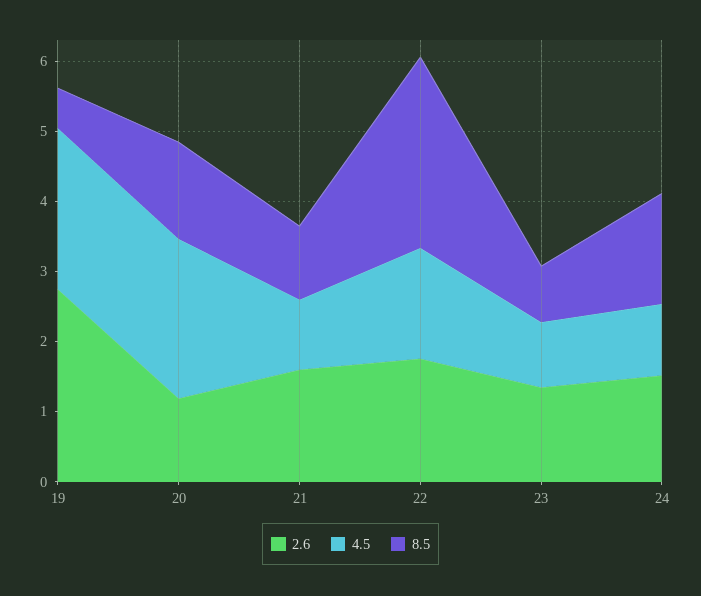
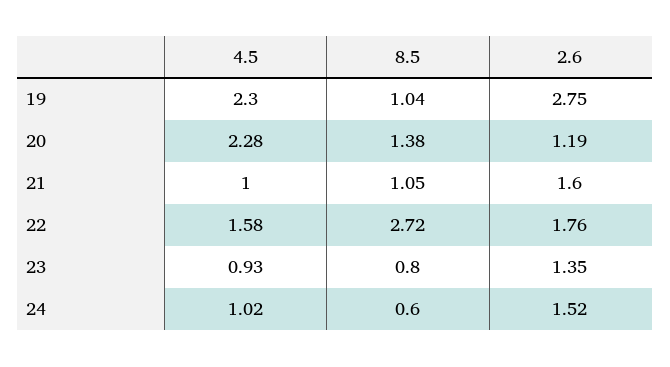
8.5, 19: 0.6 -> 1.04
8.5, 24: 1.6 -> 0.6

